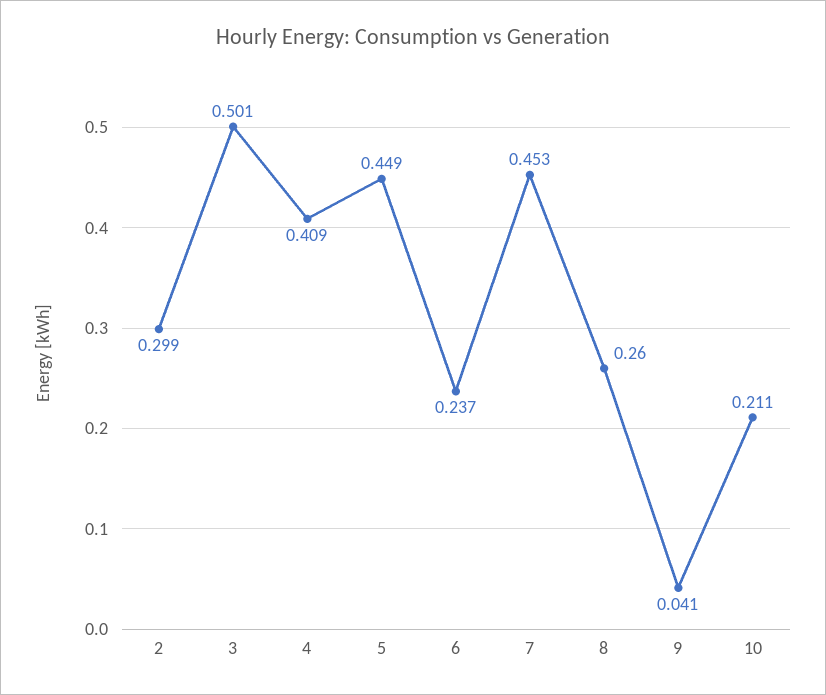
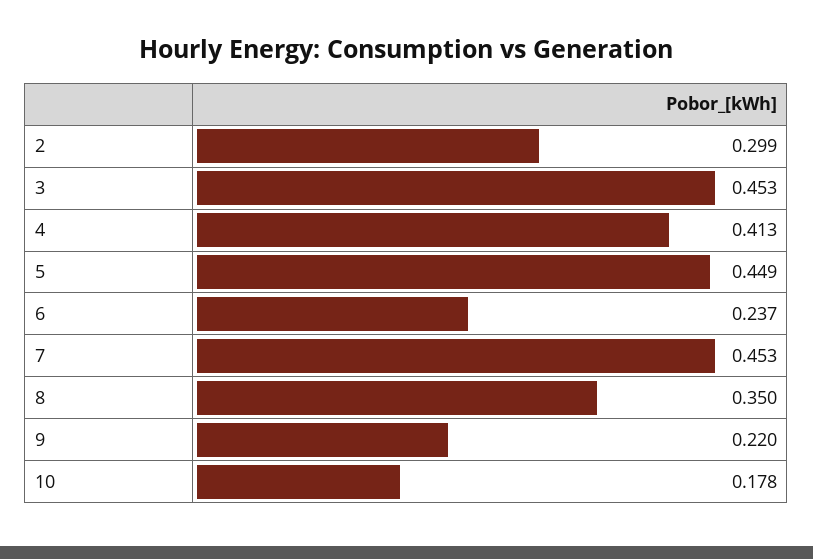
3: 0.501 -> 0.453
4: 0.409 -> 0.413
8: 0.26 -> 0.35
9: 0.041 -> 0.22
10: 0.211 -> 0.178

